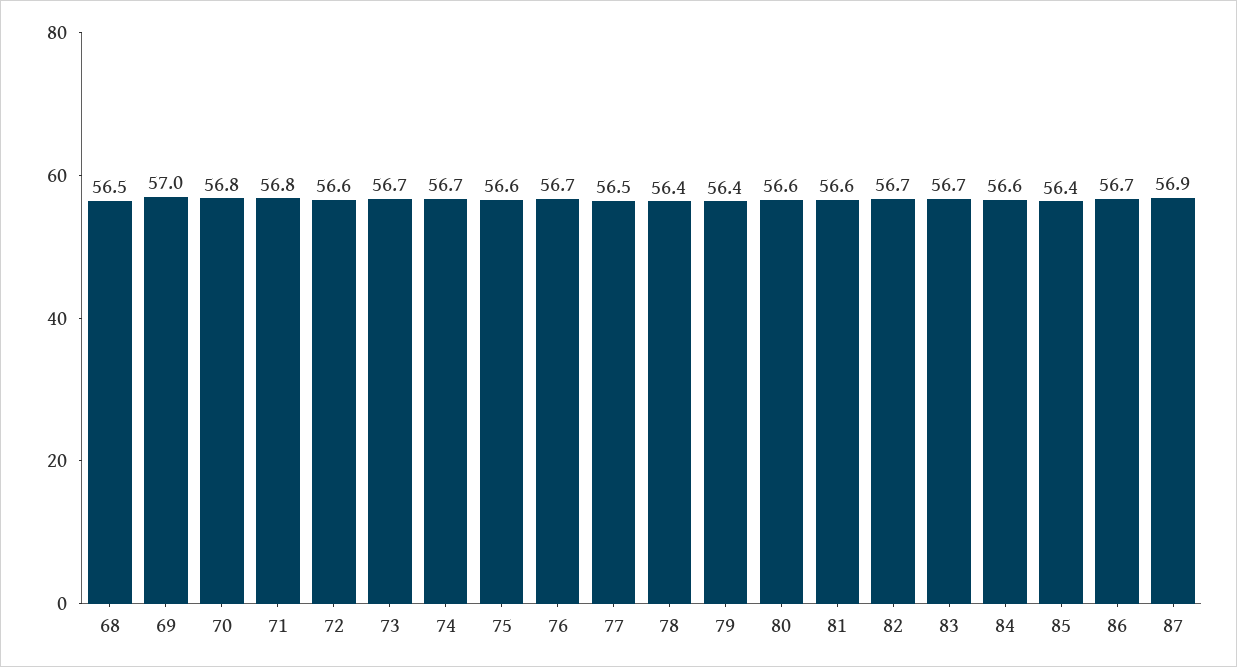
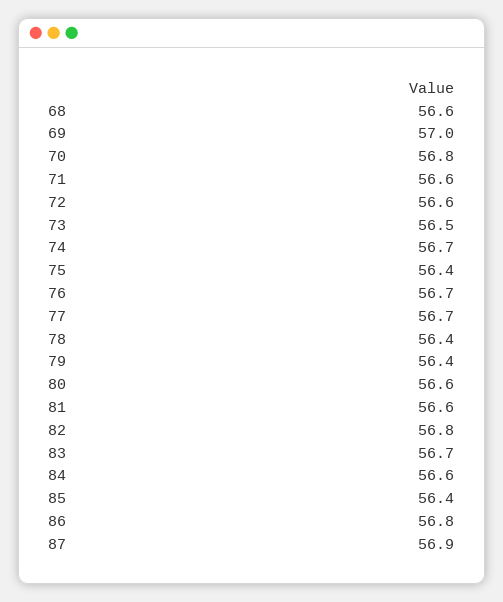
68: 56.5 -> 56.6
71: 56.8 -> 56.6
73: 56.7 -> 56.5
75: 56.6 -> 56.4
77: 56.5 -> 56.7
82: 56.7 -> 56.8
86: 56.7 -> 56.8

